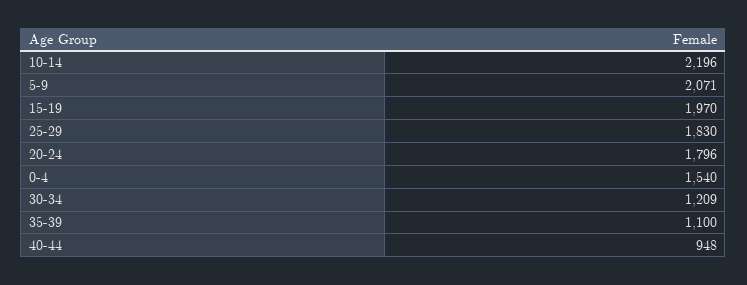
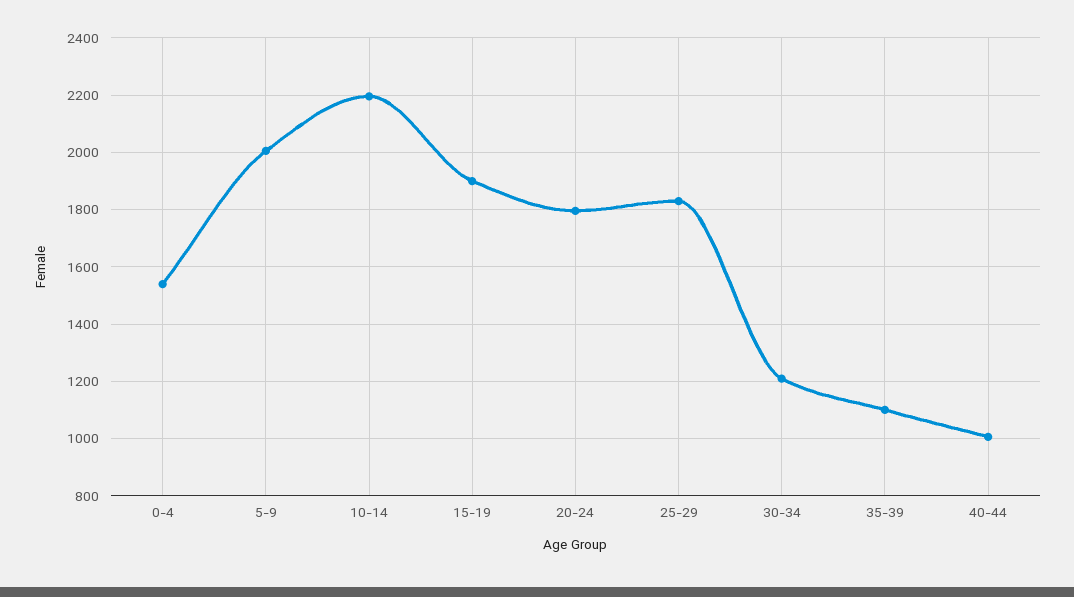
5-9: 2071 -> 2000
15-19: 1970 -> 1900
40-44: 948 -> 1000

